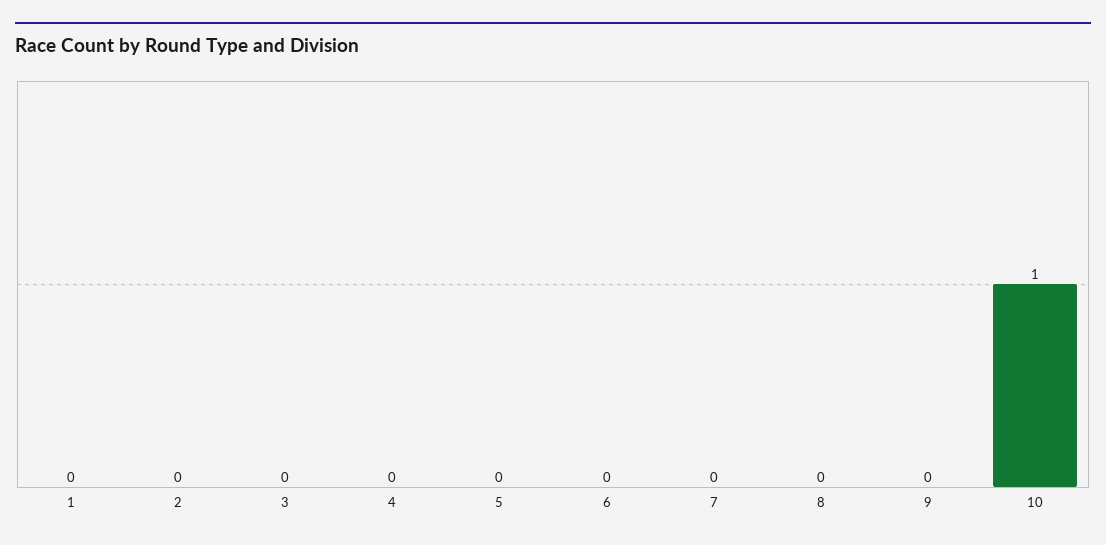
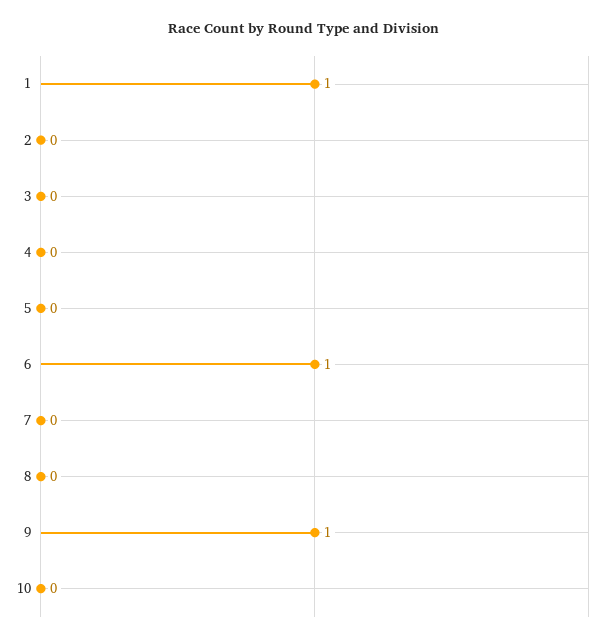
1: 0 -> 1
6: 0 -> 1
9: 0 -> 1
10: 1 -> 0

